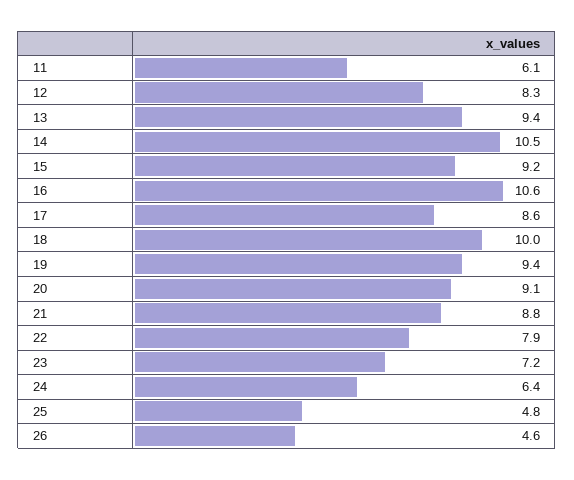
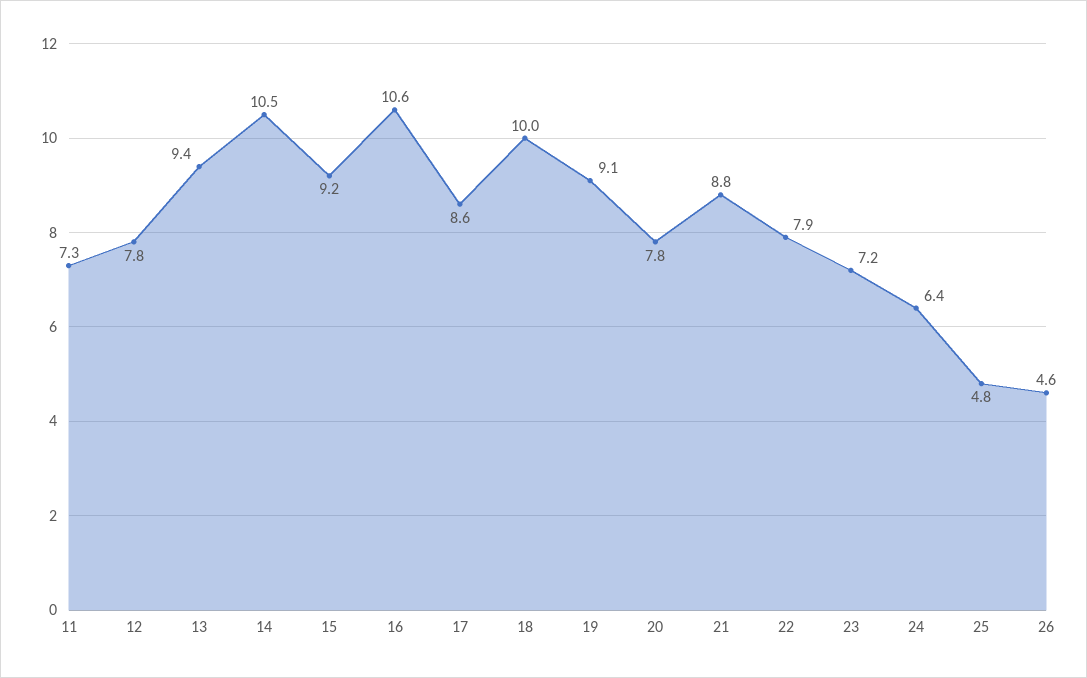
11: 6.1 -> 7.3
12: 8.3 -> 7.8
19: 9.4 -> 9.1
20: 9.1 -> 7.8

